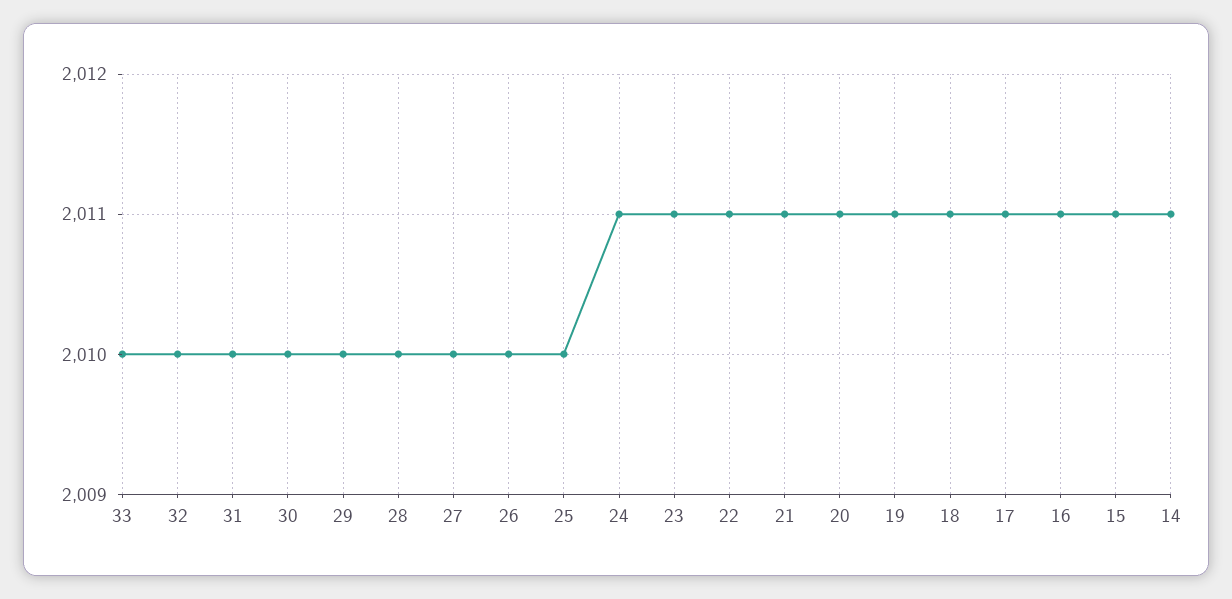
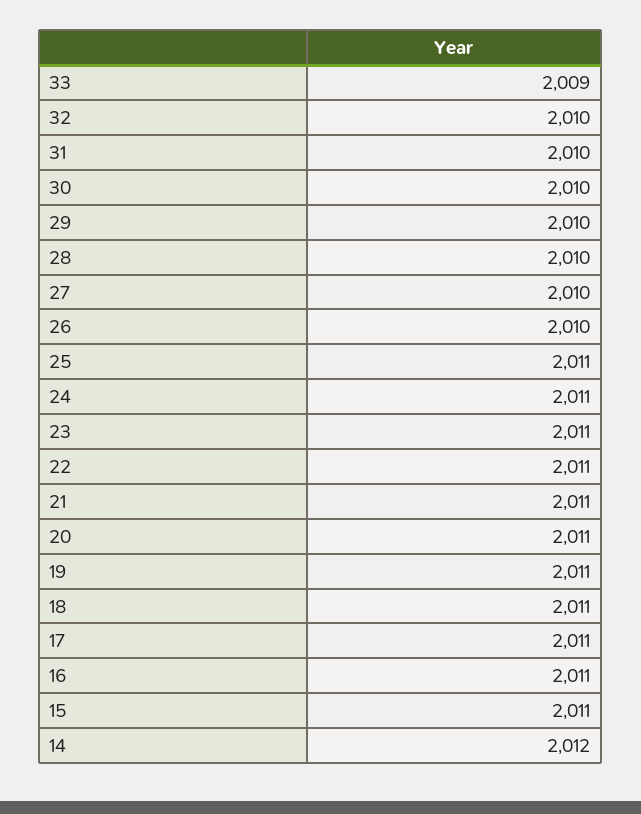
33: 2010 -> 2009
25: 2010 -> 2011
14: 2011 -> 2012

